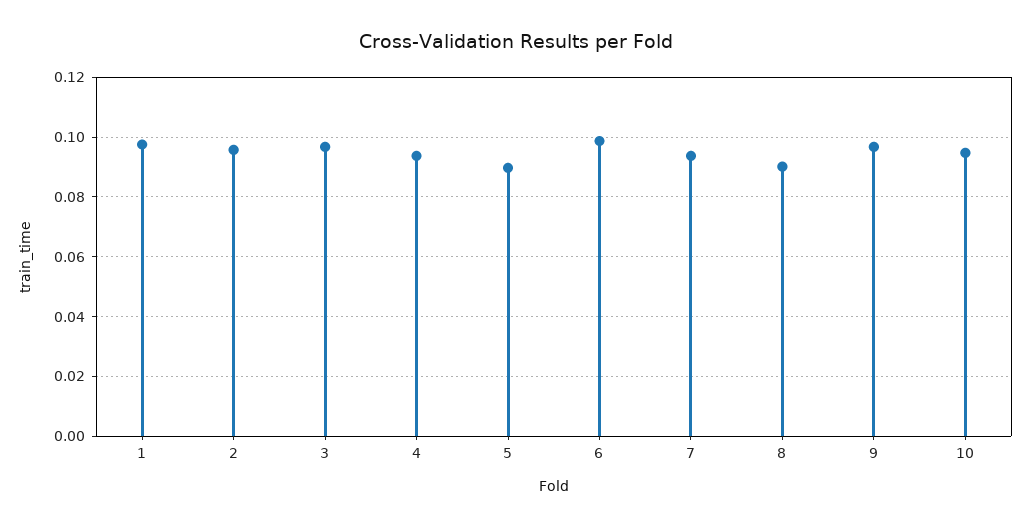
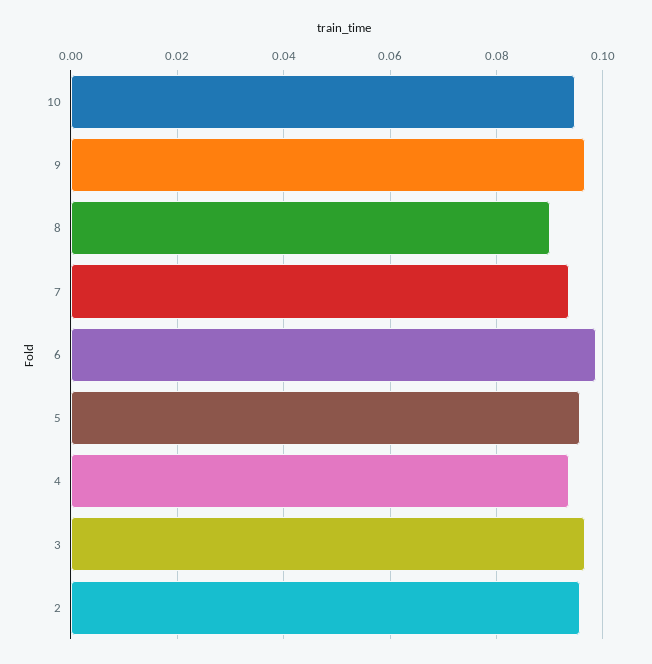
1: 0.0975 -> none
5: 0.09 -> 0.096

